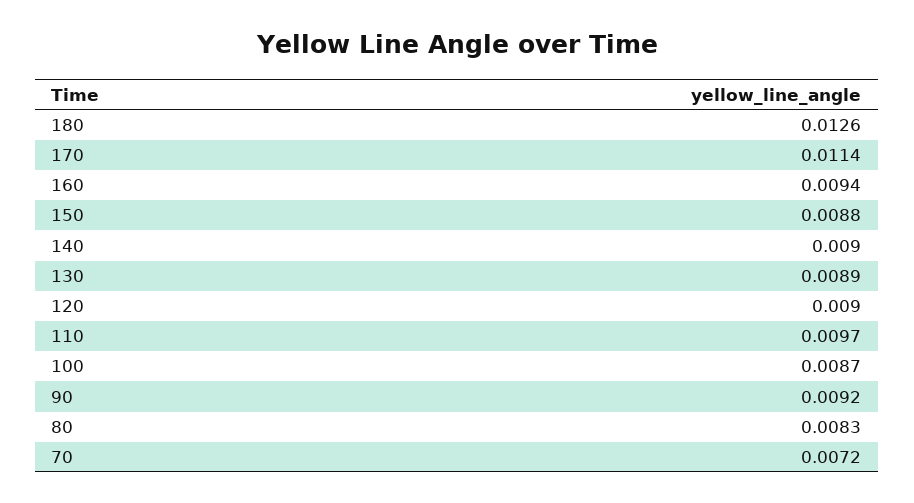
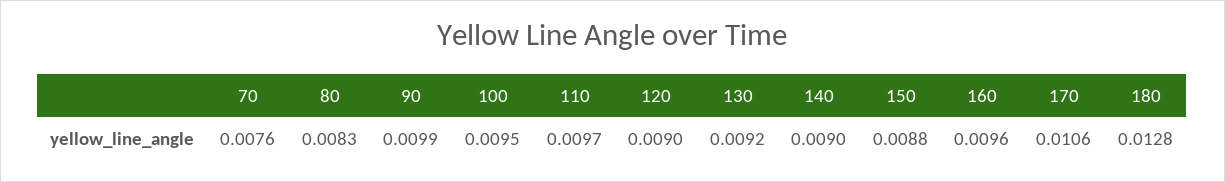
180: 0.0126 -> 0.0128
170: 0.0114 -> 0.0106
160: 0.0094 -> 0.0096
130: 0.0089 -> 0.0092
100: 0.0087 -> 0.0095
90: 0.0092 -> 0.0099
70: 0.0072 -> 0.0076

